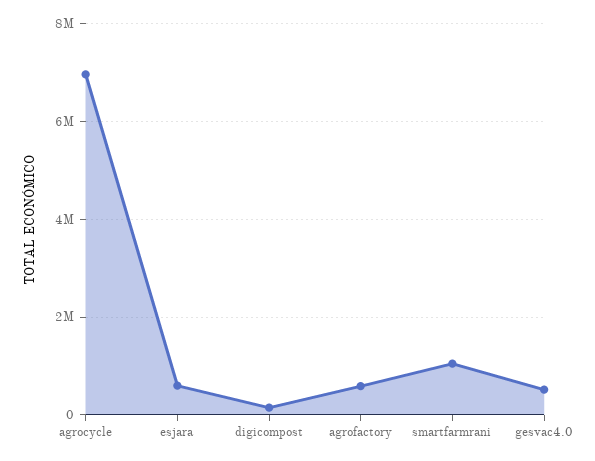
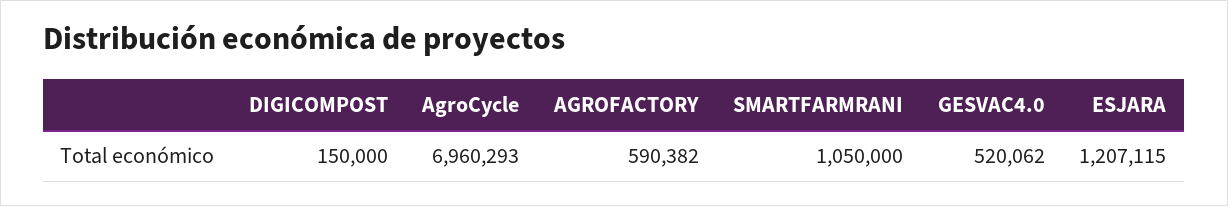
esjara: 600000 -> 1207115

